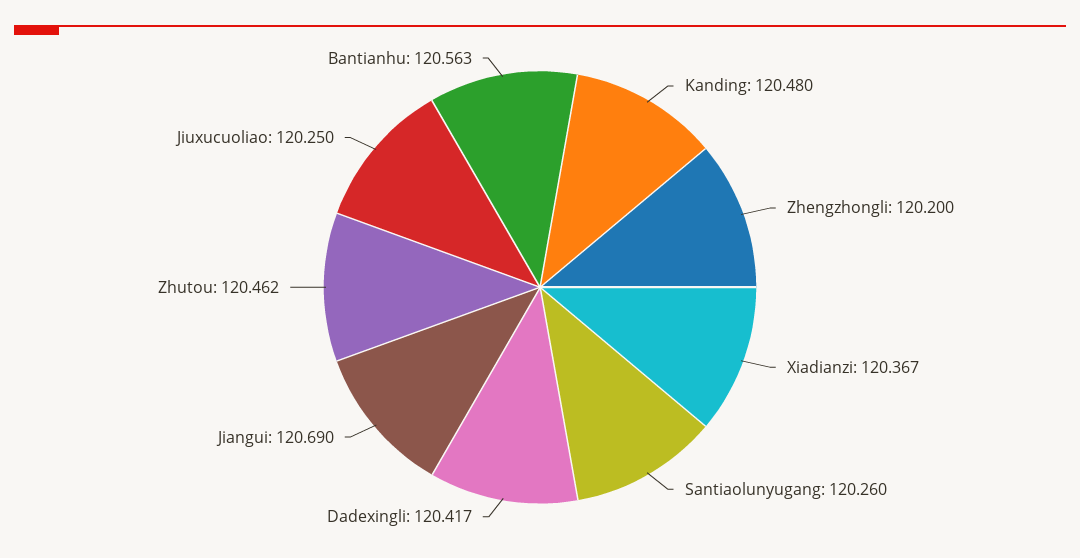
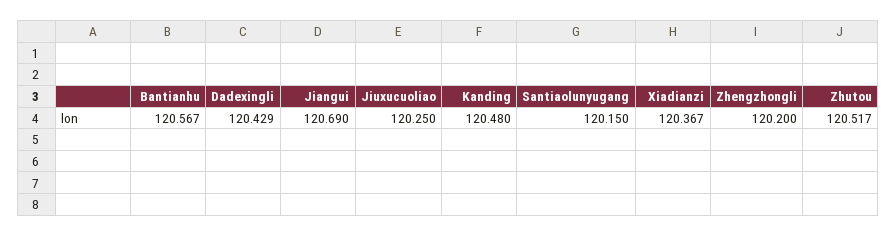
Santiaolunyugang: 120.26 -> 120.15
Dadexingli: 120.417 -> 120.429
Zhutou: 120.462 -> 120.517
Bantianhu: 120.563 -> 120.567

